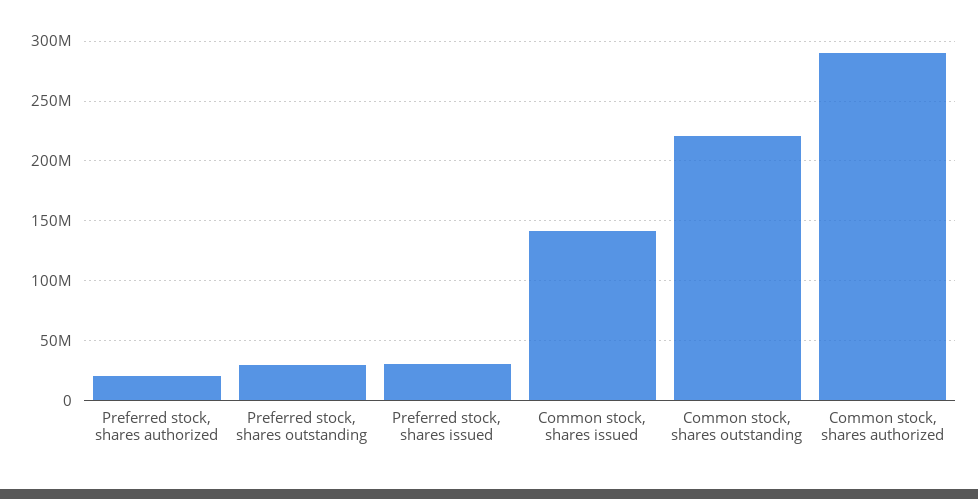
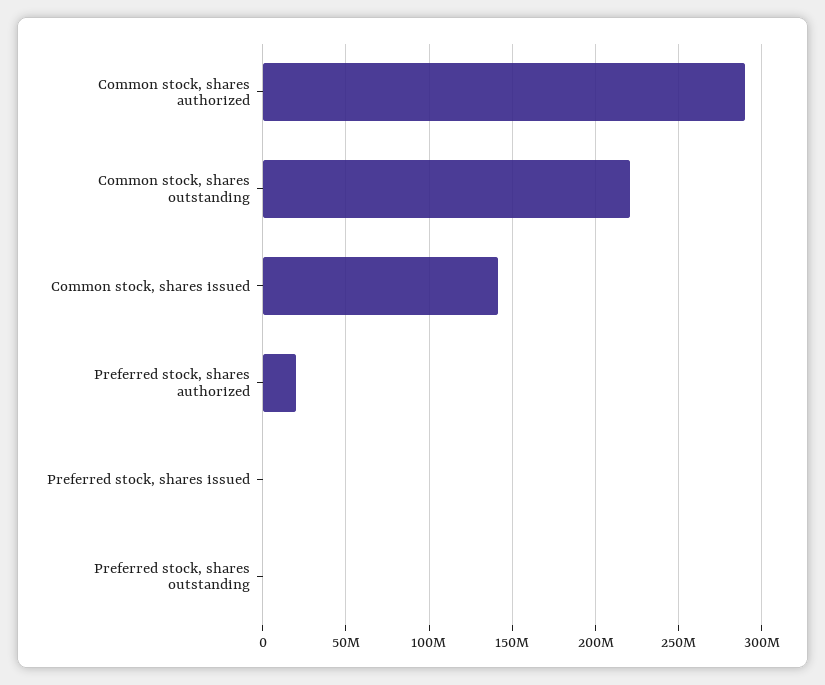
Preferred stock, shares outstanding: 30000000 -> 0
Preferred stock, shares issued: 30000000 -> 0

